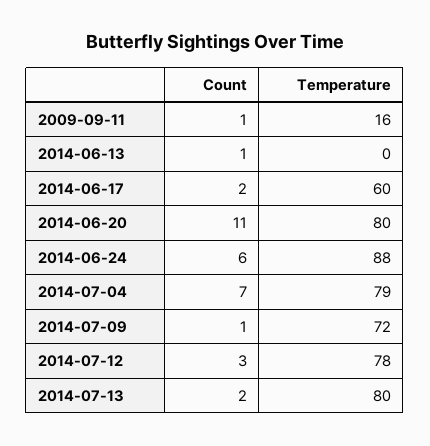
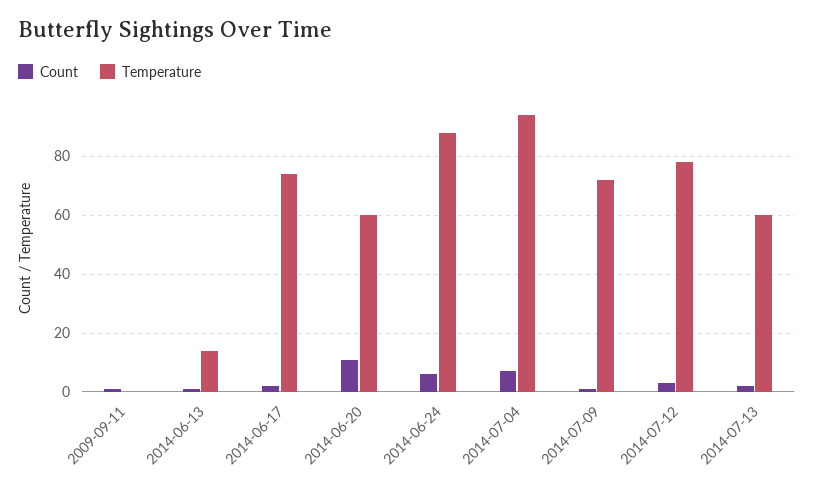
Temperature, 2009-09-11: 16 -> 0
Temperature, 2014-06-13: 0 -> 15
Temperature, 2014-06-17: 60 -> 75
Temperature, 2014-06-20: 80 -> 60
Temperature, 2014-07-04: 79 -> 95
Temperature, 2014-07-13: 80 -> 60

